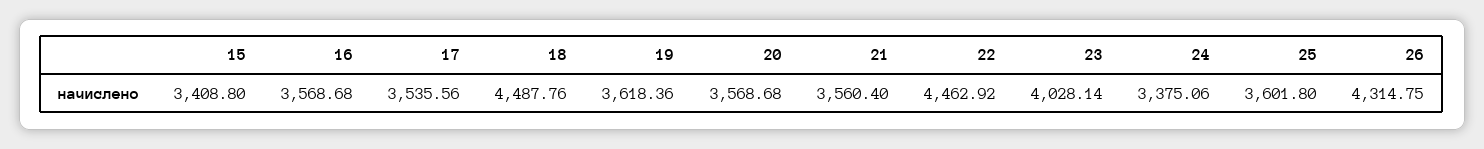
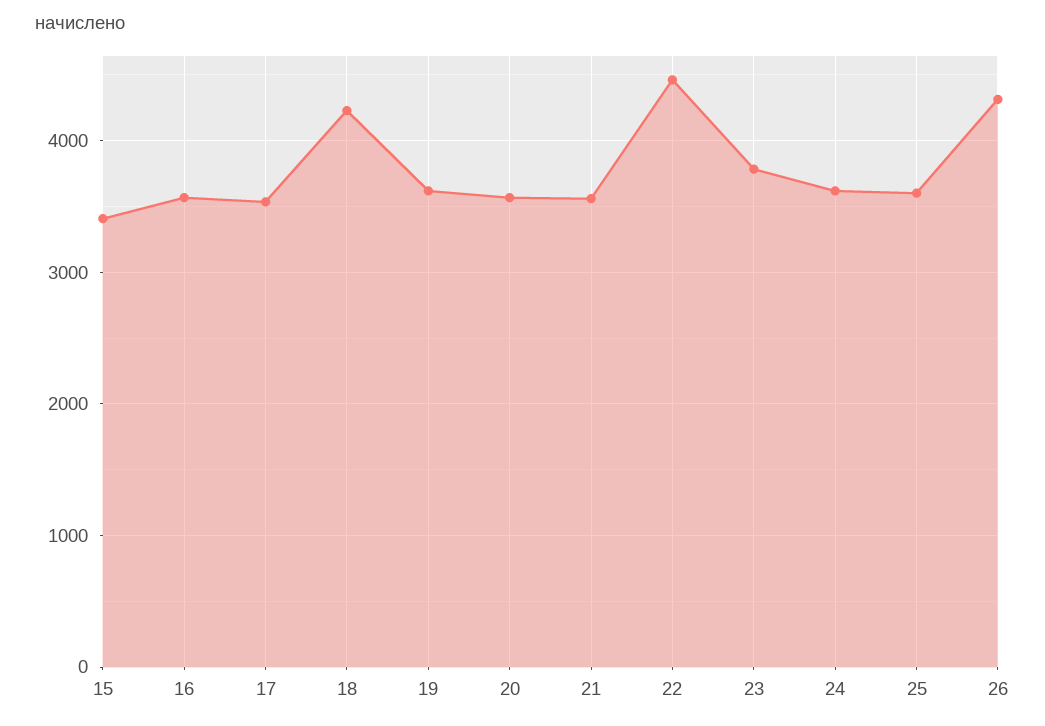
18: 4487.76 -> 4200
23: 4028.14 -> 3800
24: 3375.06 -> 3600

